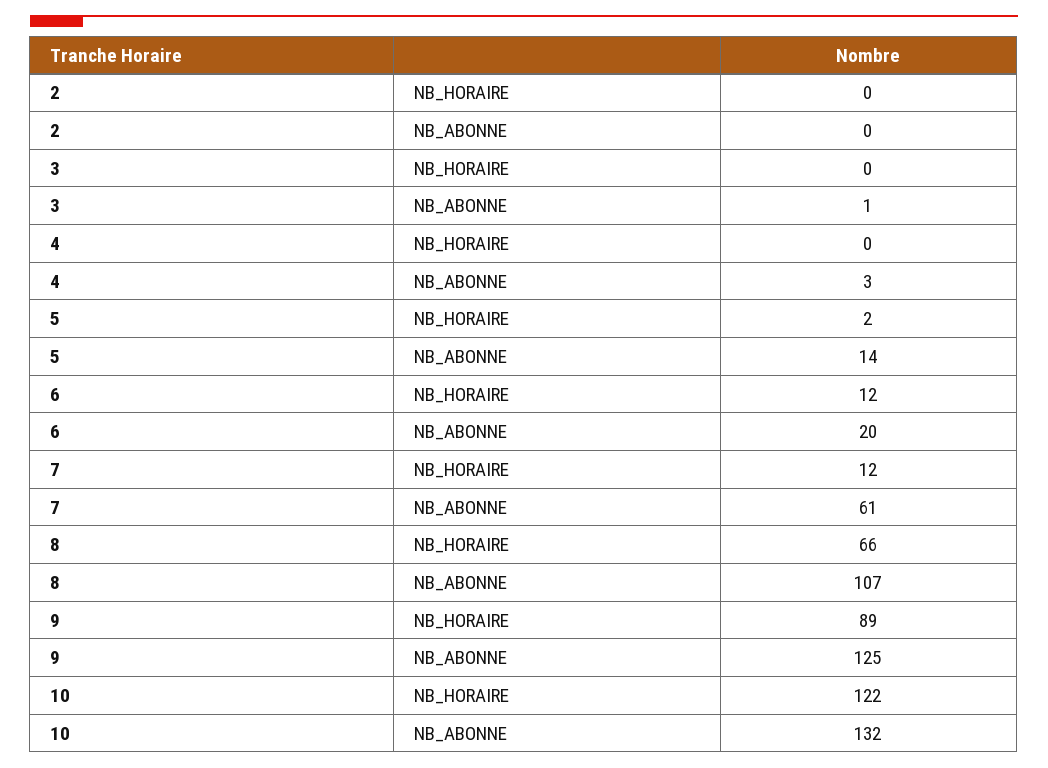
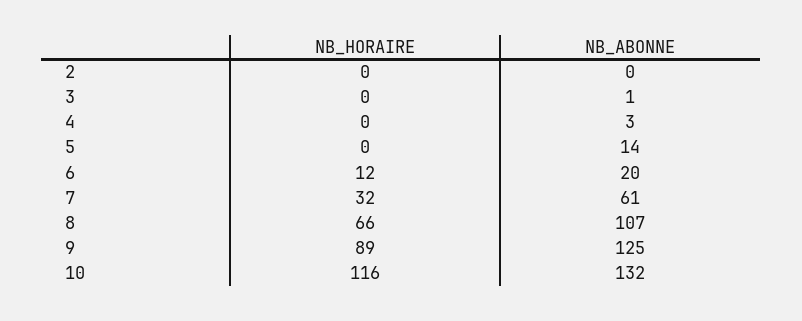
5, NB_HORAIRE: 2 -> 0
7, NB_HORAIRE: 12 -> 32
10, NB_HORAIRE: 122 -> 116

